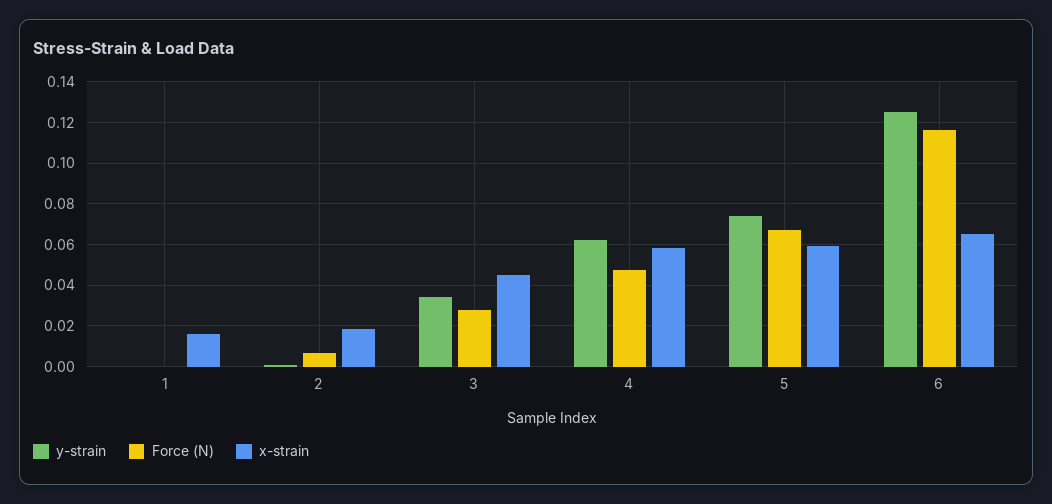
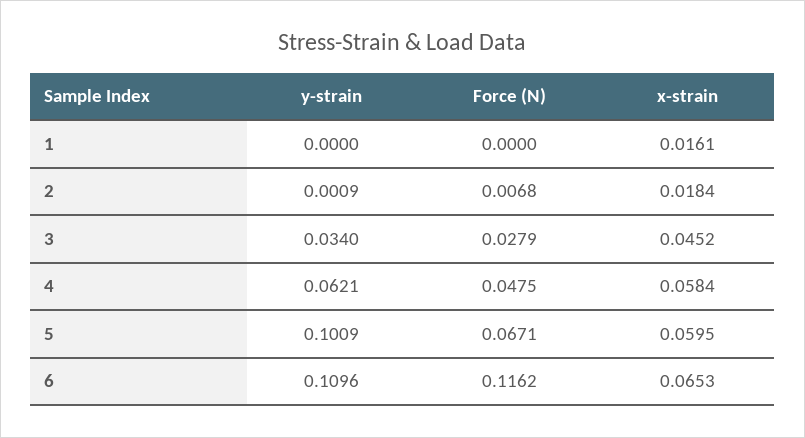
y-strain, 5: 0.075 -> 0.1009
y-strain, 6: 0.125 -> 0.1096

